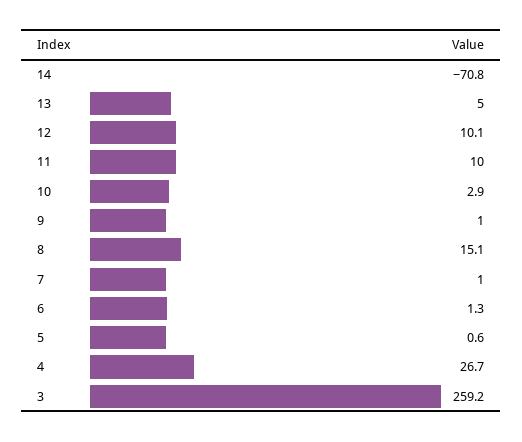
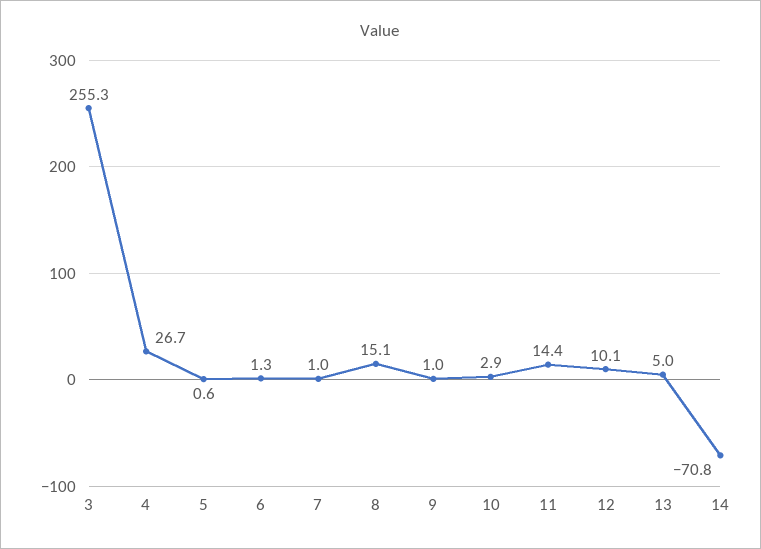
11: 10 -> 14.4
3: 259.2 -> 255.3

